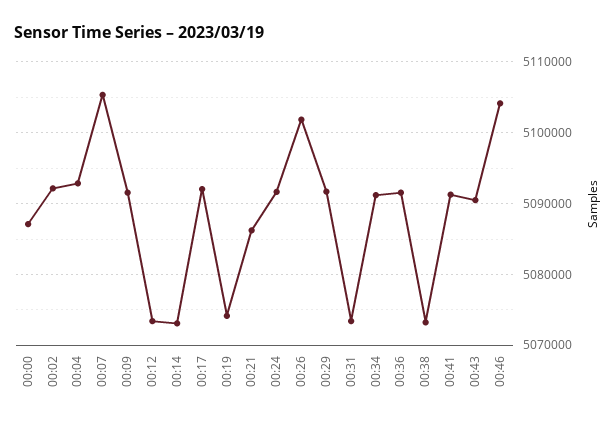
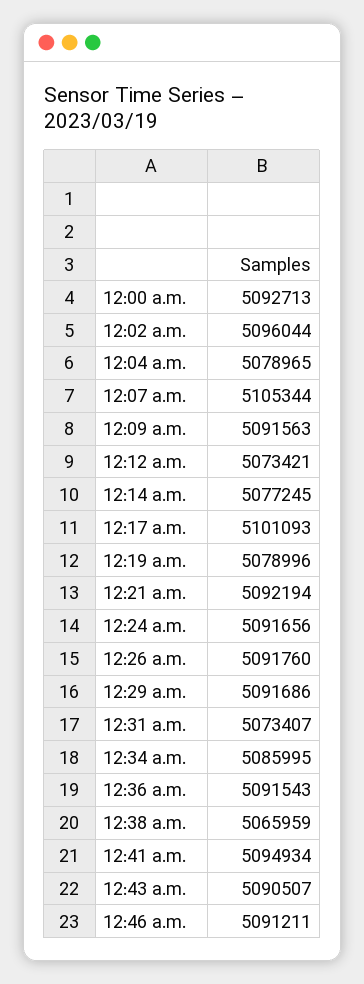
00:00: 5087000 -> 5092713
00:02: 5092000 -> 5096044
00:04: 5093000 -> 5078965
00:14: 5073000 -> 5077245
00:17: 5092000 -> 5101093
00:19: 5074000 -> 5078996
00:21: 5086000 -> 5092194
00:26: 5102000 -> 5091760
00:34: 5091000 -> 5085995
00:38: 5073000 -> 5065959
00:41: 5091000 -> 5094934
00:46: 5104000 -> 5091211

